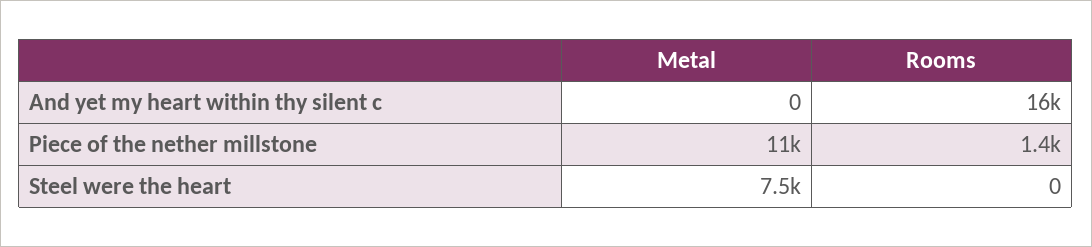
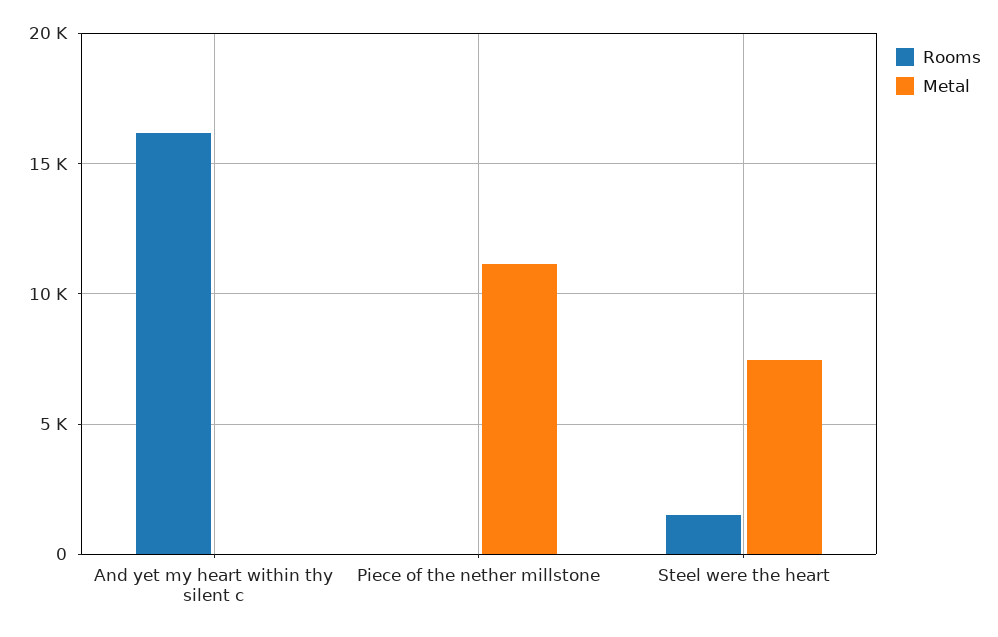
Rooms, Piece of the nether millstone: 1400 -> 0
Rooms, Steel were the heart: 0 -> 1500

